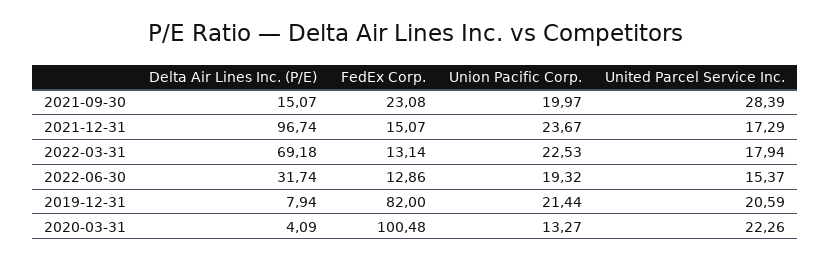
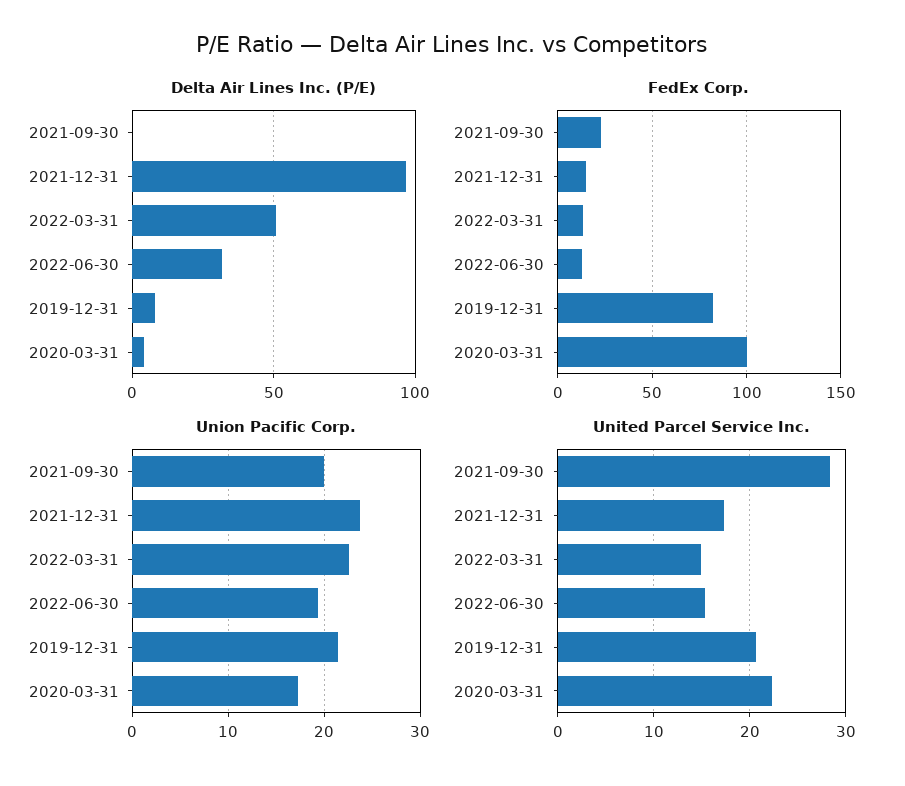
Delta Air Lines Inc. (P/E), 2021-09-30: 15.07 -> 0
Delta Air Lines Inc. (P/E), 2022-03-31: 69.18 -> 50
United Parcel Service Inc., 2022-03-31: 17.94 -> 15
Union Pacific Corp., 2020-03-31: 13.27 -> 17

